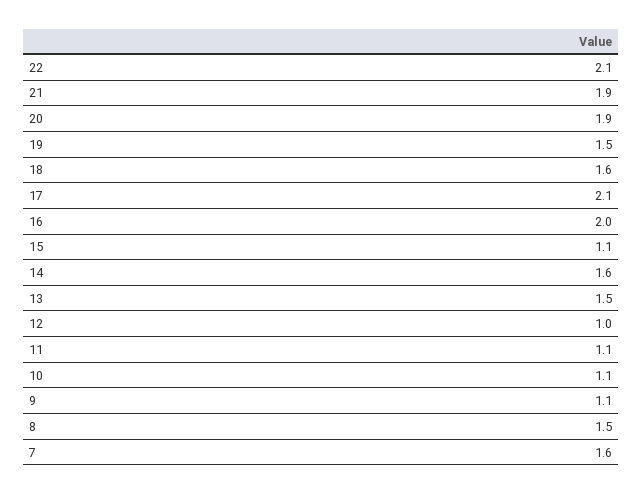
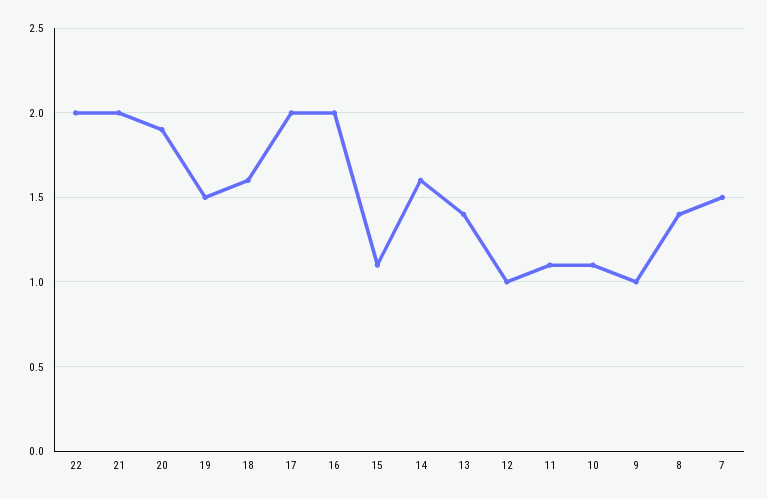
22: 2.1 -> 2
21: 1.9 -> 2
17: 2.1 -> 2
13: 1.5 -> 1.4
9: 1.1 -> 1
8: 1.5 -> 1.4
7: 1.6 -> 1.5

